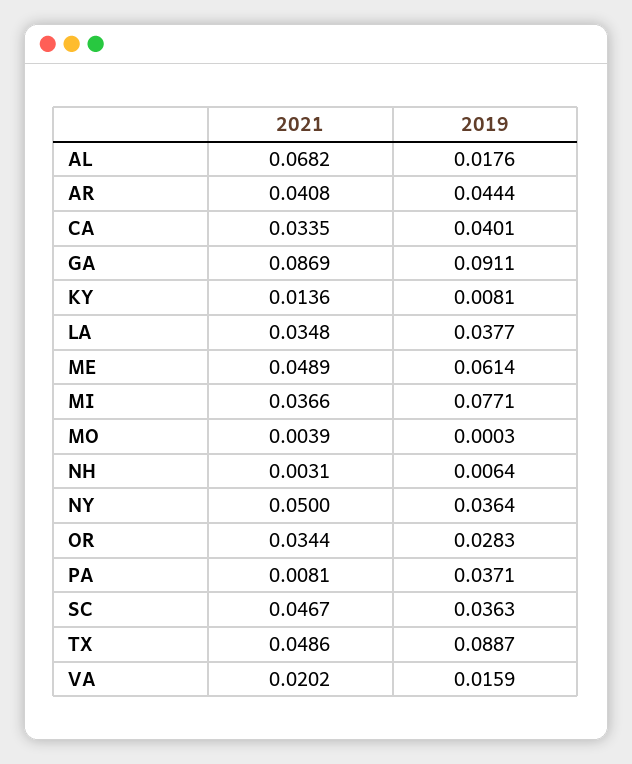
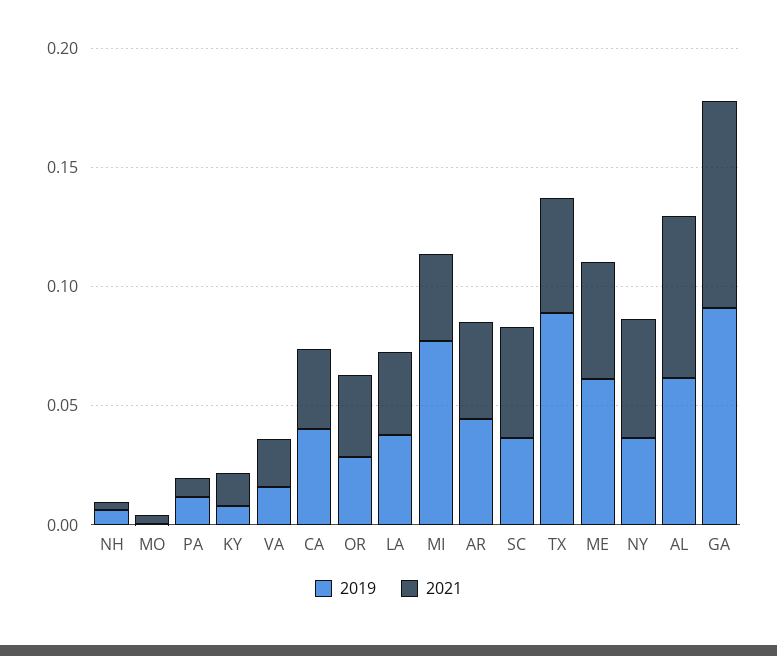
2019, AL: 0.0176 -> 0.06
2019, PA: 0.0371 -> 0.01

